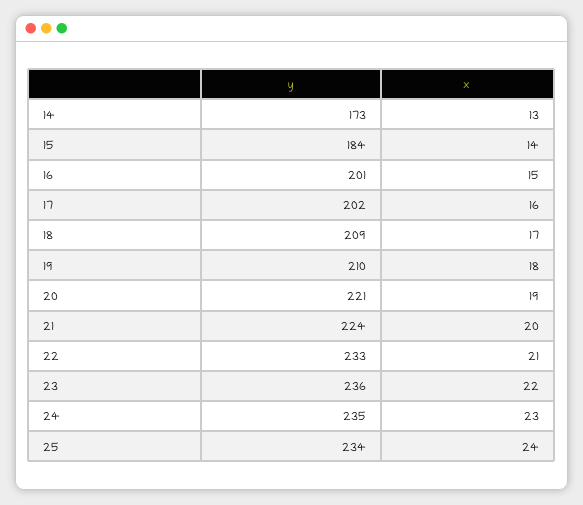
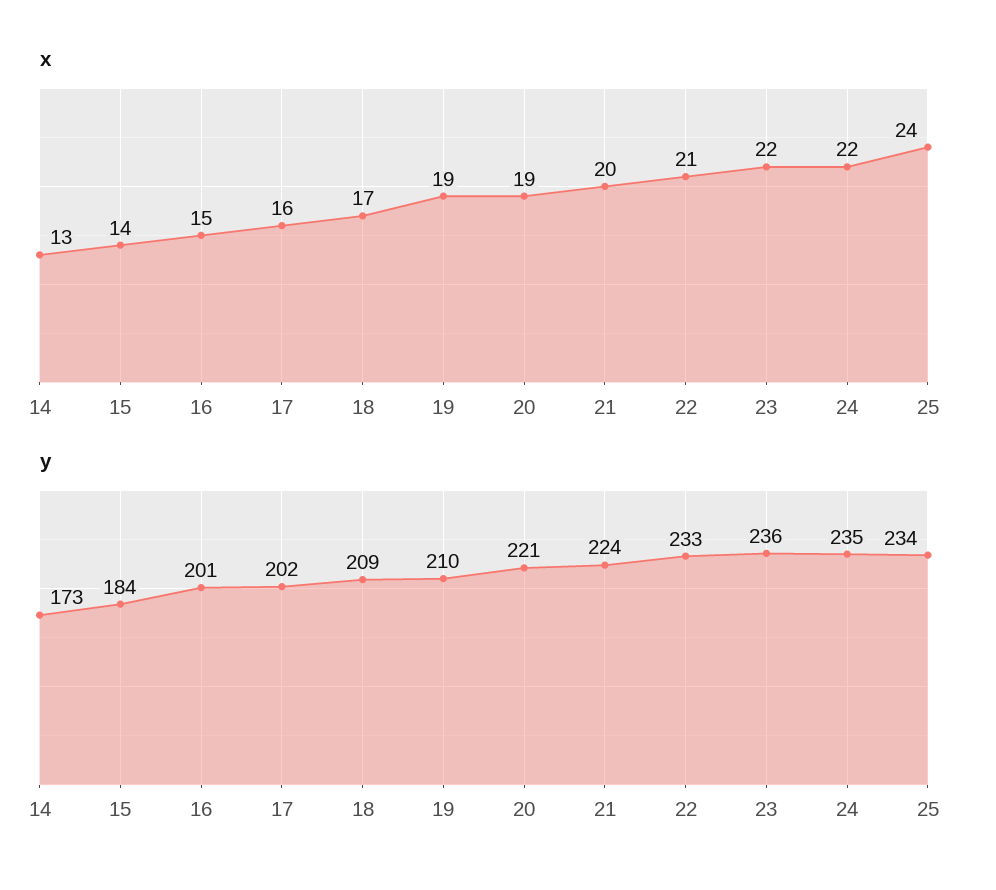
x, 19: 18 -> 19
x, 24: 23 -> 22

